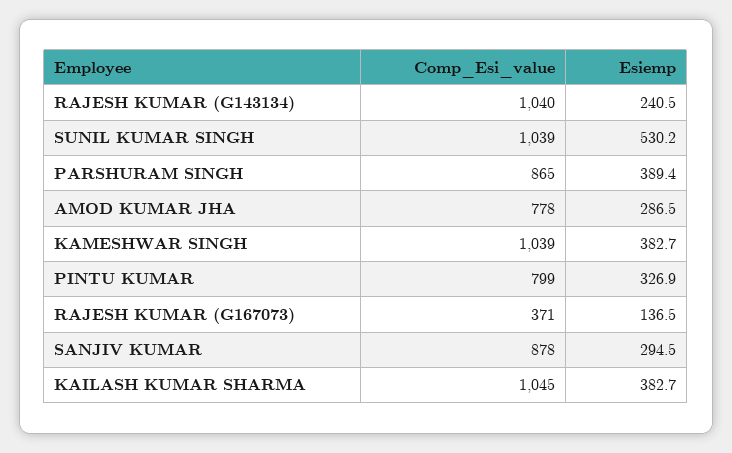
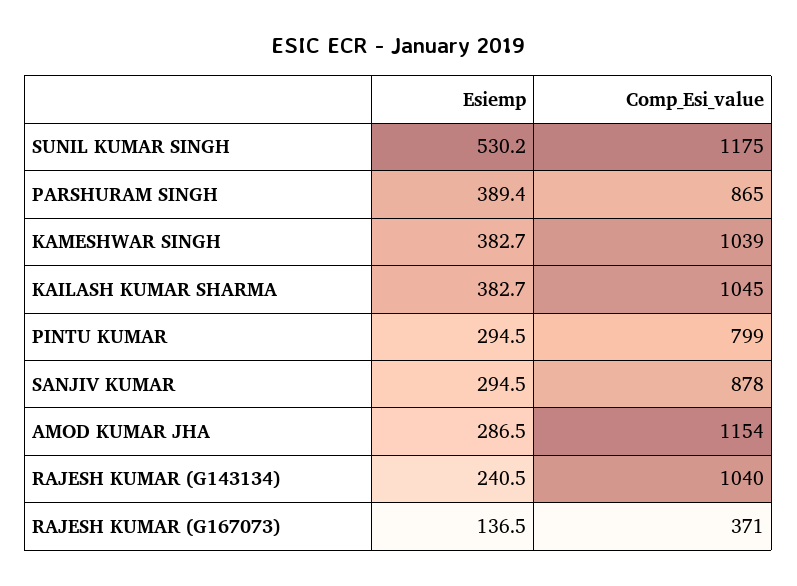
Comp_Esi_value, SUNIL KUMAR SINGH: 1039 -> 1175
Comp_Esi_value, AMOD KUMAR JHA: 778 -> 1154
Esiemp, PINTU KUMAR: 326.9 -> 294.5

